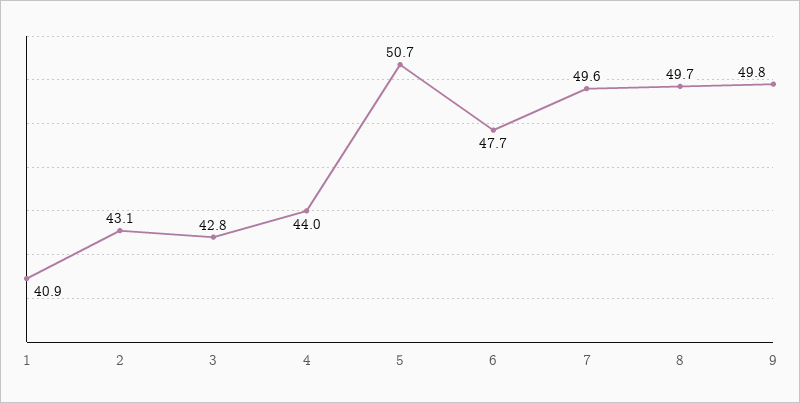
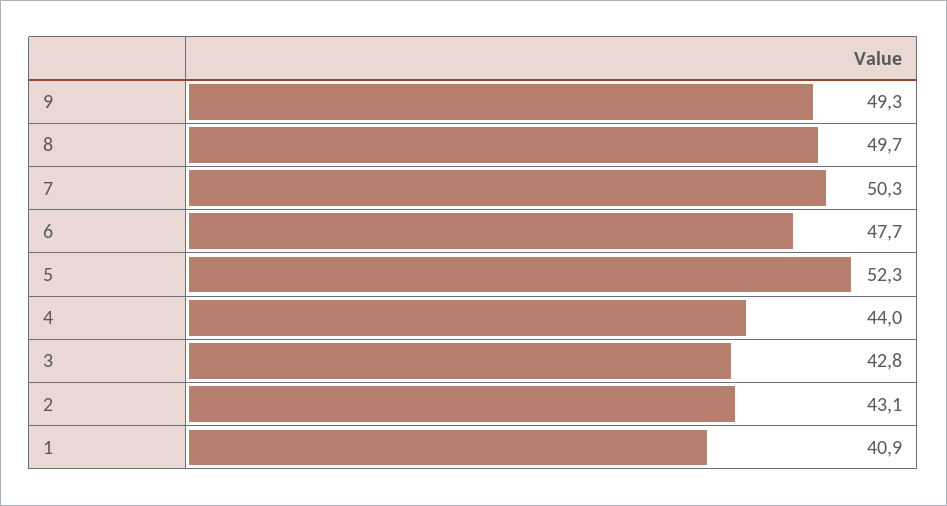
5: 50.7 -> 52.3
7: 49.6 -> 50.3
9: 49.8 -> 49.3

